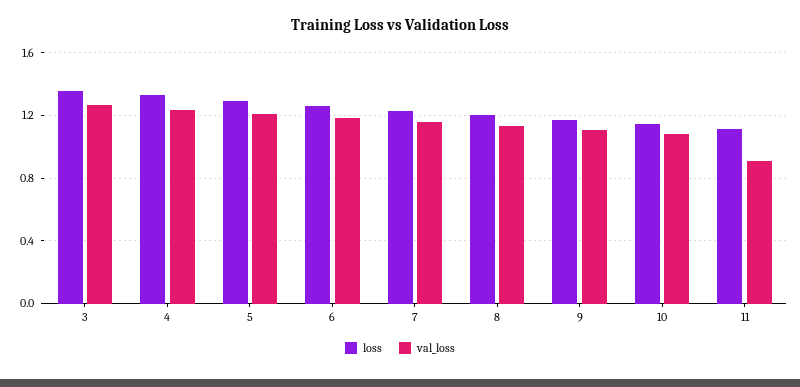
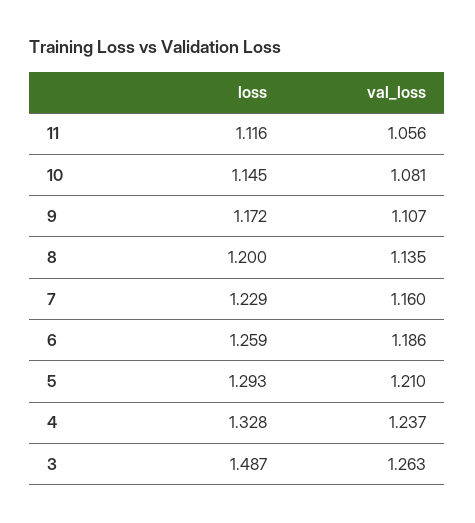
loss, 3: 1.35 -> 1.487
val_loss, 11: 0.9 -> 1.056

